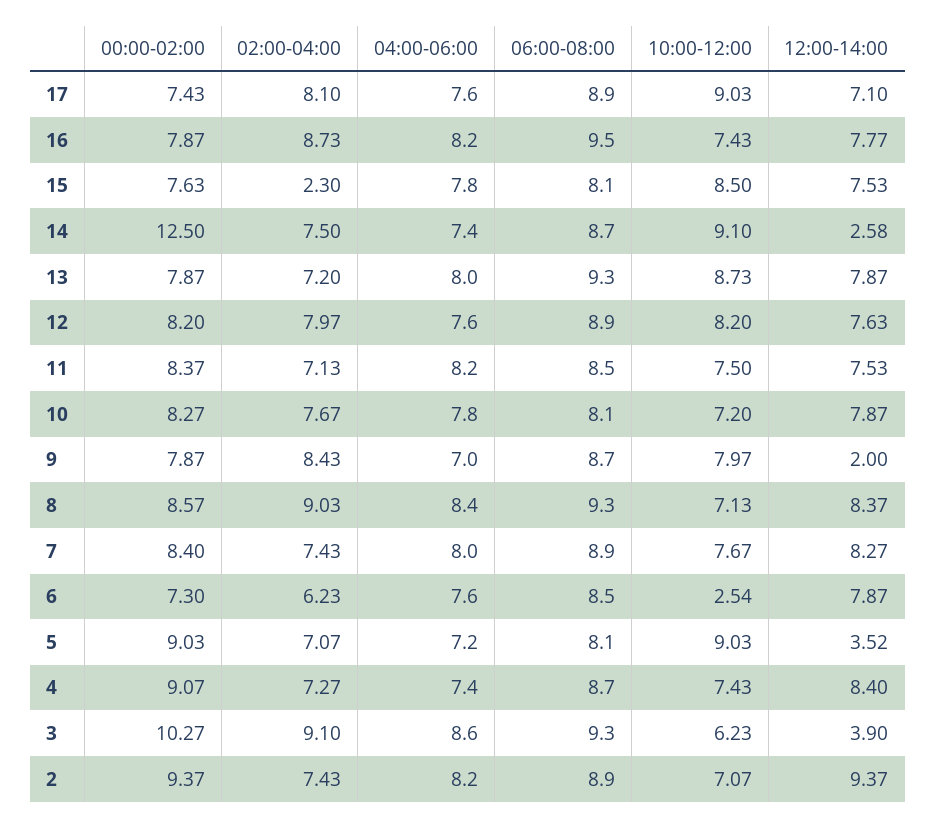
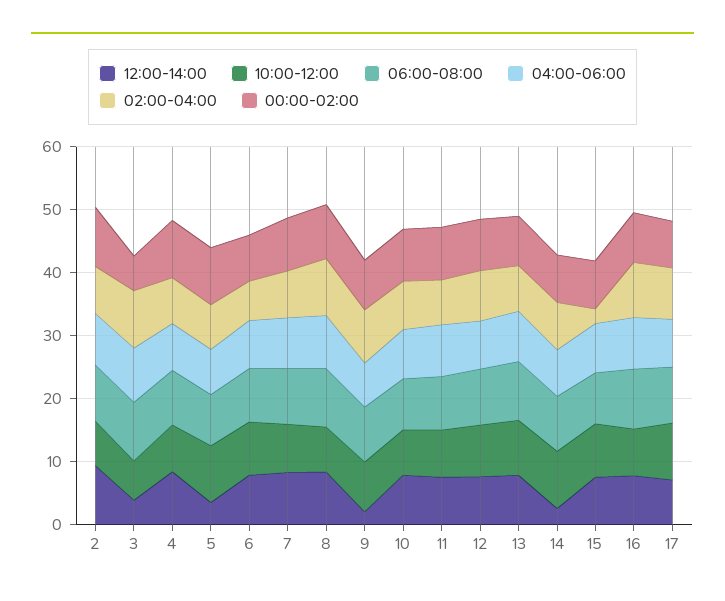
00:00-02:00, 14: 12.5 -> 8
10:00-12:00, 6: 2.54 -> 8
00:00-02:00, 3: 10.27 -> 6

